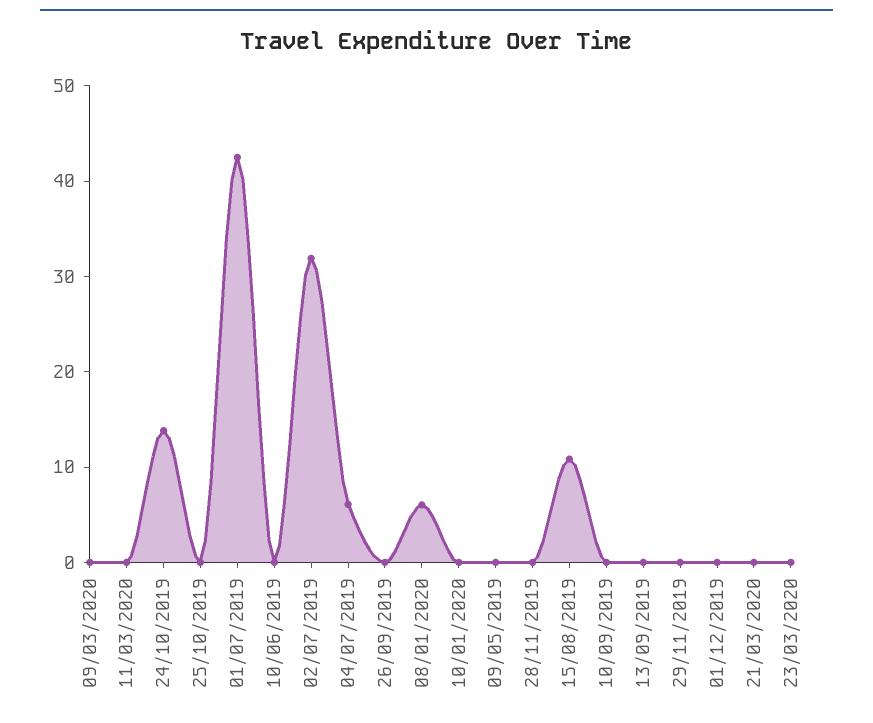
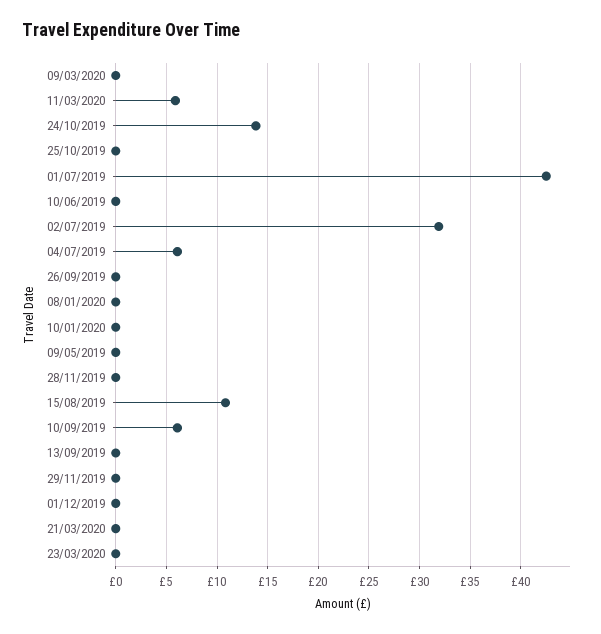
11/03/2020: 0 -> 6
08/01/2020: 6 -> 0
10/09/2019: 0 -> 6

